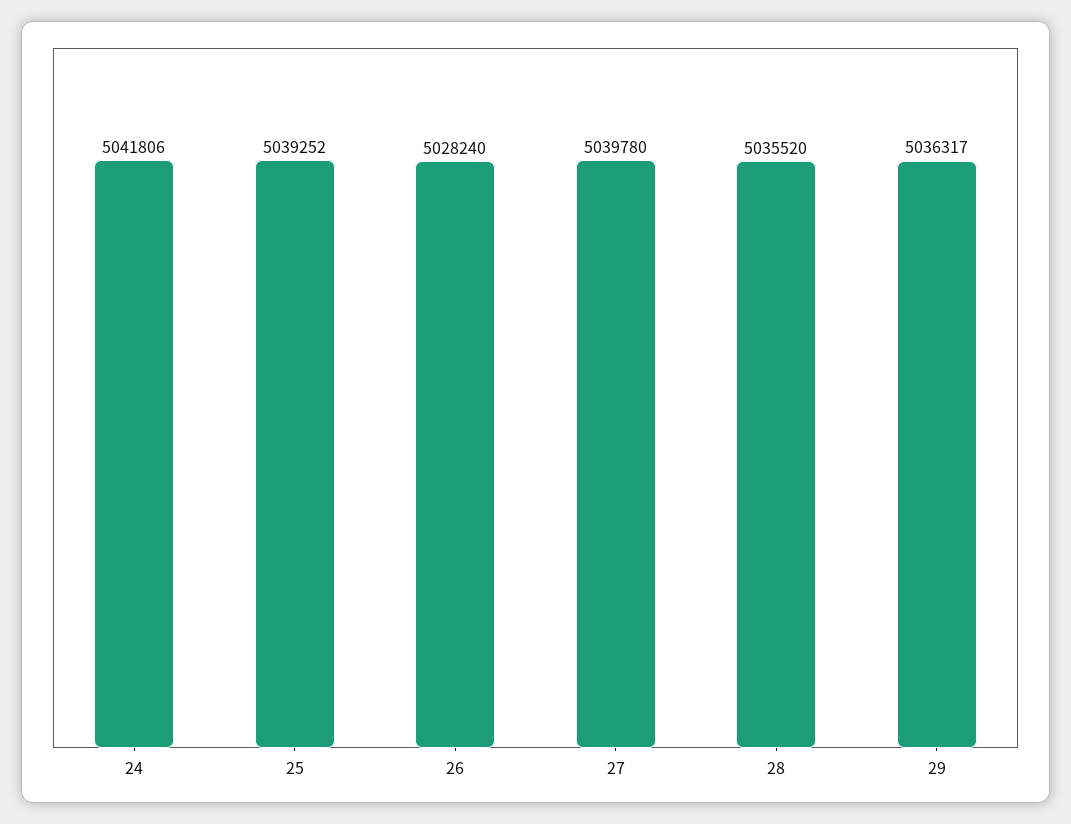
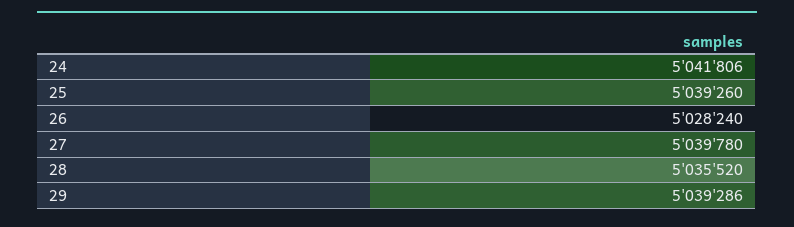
25: 5039252 -> 5039260
29: 5036317 -> 5039286

